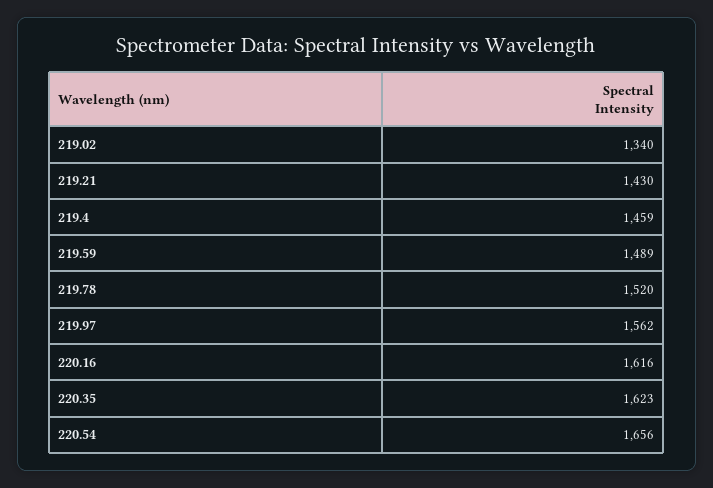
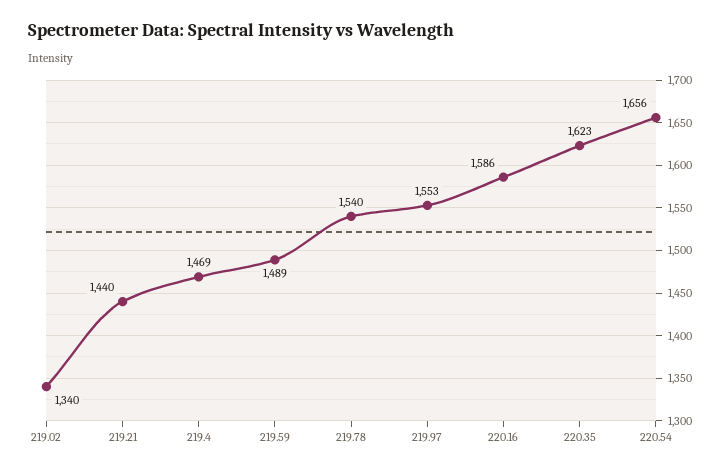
219.21: 1430 -> 1440
219.4: 1459 -> 1469
219.78: 1520 -> 1540
219.97: 1562 -> 1553
220.16: 1616 -> 1586

